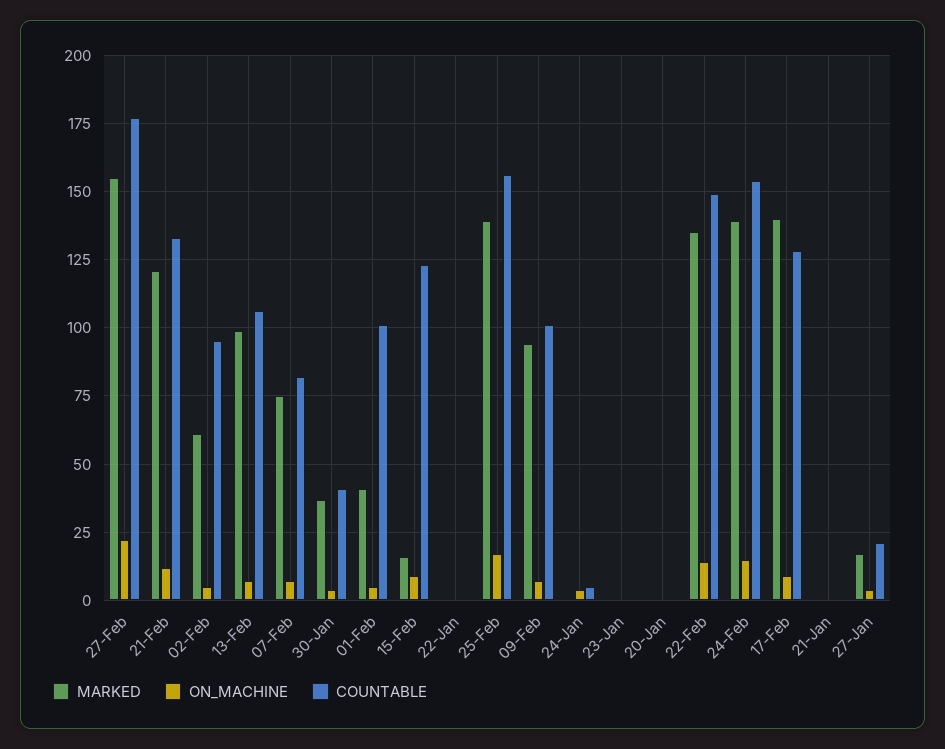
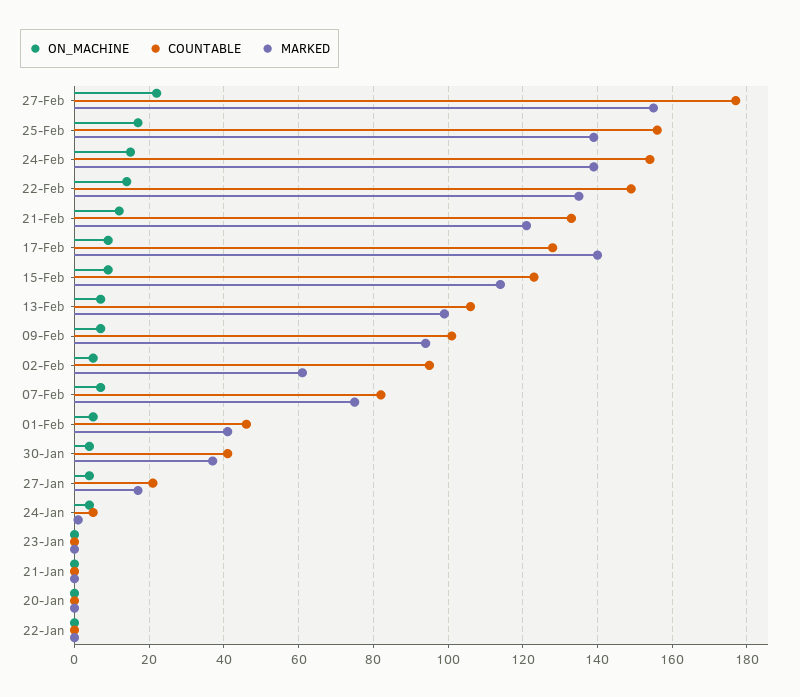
COUNTABLE, 01-Feb: 100 -> 45
MARKED, 15-Feb: 15 -> 115

